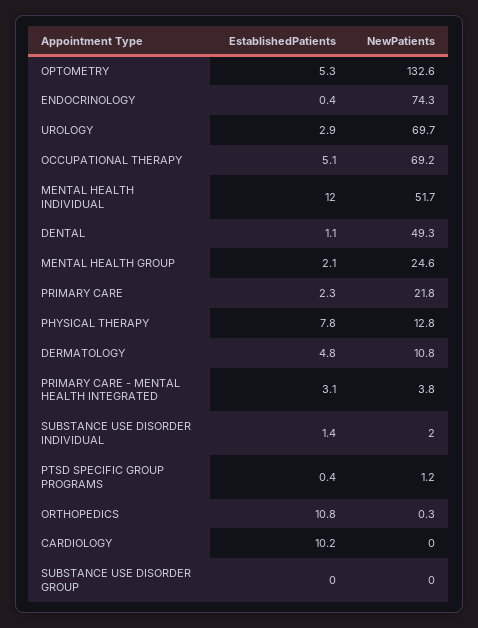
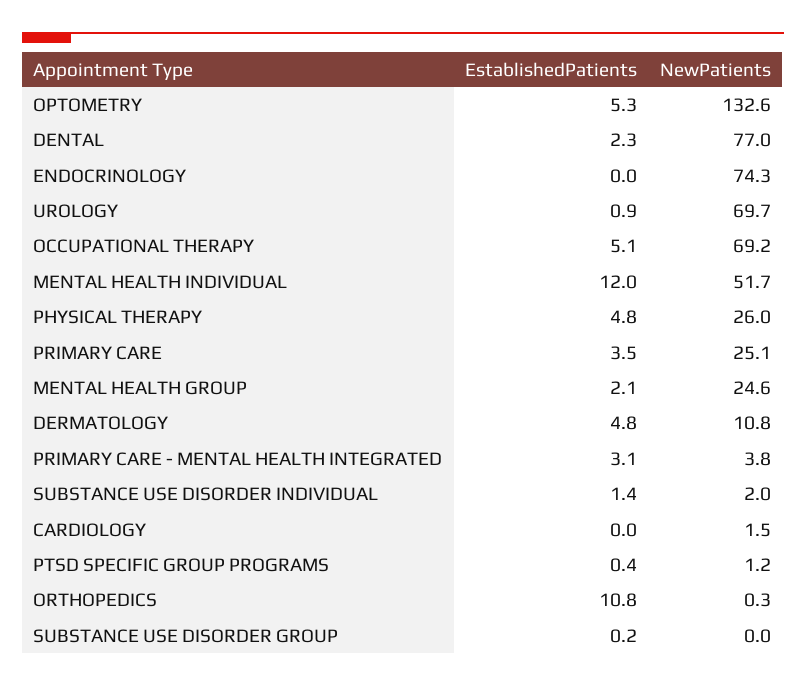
EstablishedPatients, ENDOCRINOLOGY: 0.4 -> 0
EstablishedPatients, UROLOGY: 2.9 -> 0.9
EstablishedPatients, DENTAL: 1.1 -> 2.3
NewPatients, DENTAL: 49.3 -> 77
EstablishedPatients, PRIMARY CARE: 2.3 -> 3.5
NewPatients, PRIMARY CARE: 21.8 -> 25.1
EstablishedPatients, PHYSICAL THERAPY: 7.8 -> 4.8
NewPatients, PHYSICAL THERAPY: 12.8 -> 26
EstablishedPatients, CARDIOLOGY: 10.2 -> 0
NewPatients, CARDIOLOGY: 0 -> 1.5
EstablishedPatients, SUBSTANCE USE DISORDER GROUP: 0 -> 0.2

